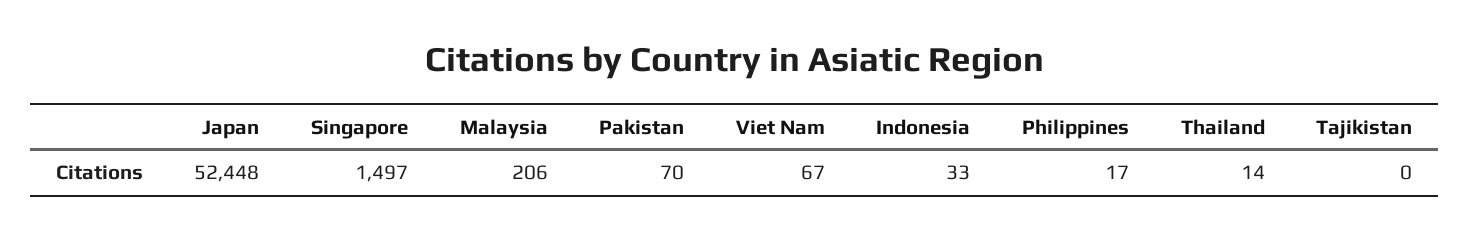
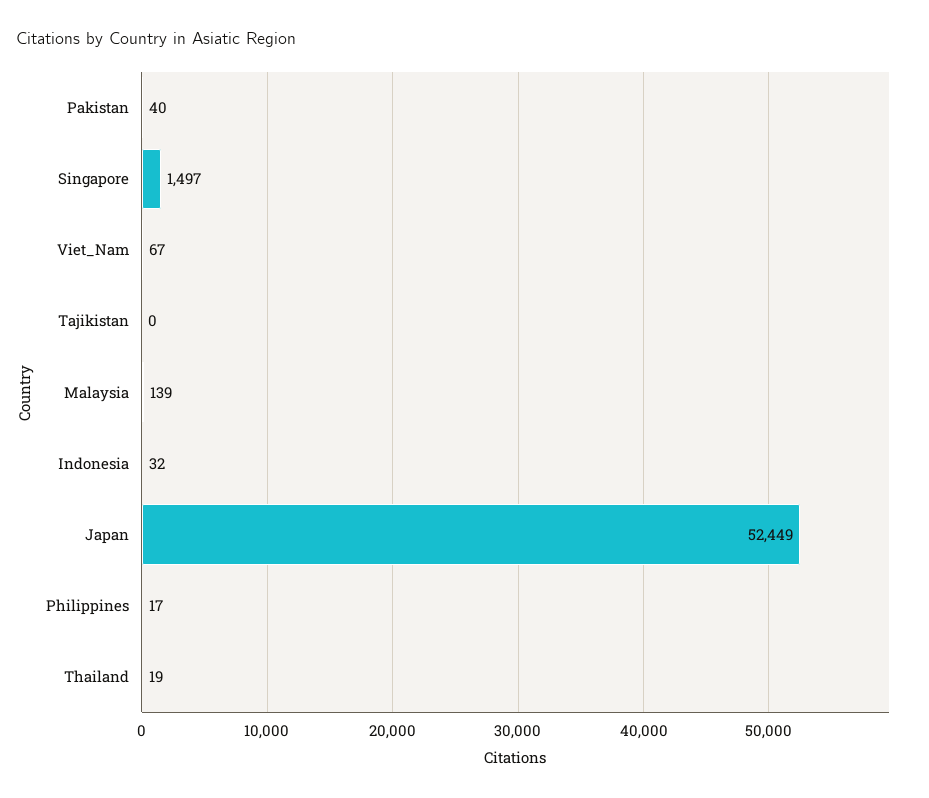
Japan: 52448 -> 52449
Malaysia: 206 -> 139
Pakistan: 70 -> 40
Indonesia: 33 -> 32
Thailand: 14 -> 19

